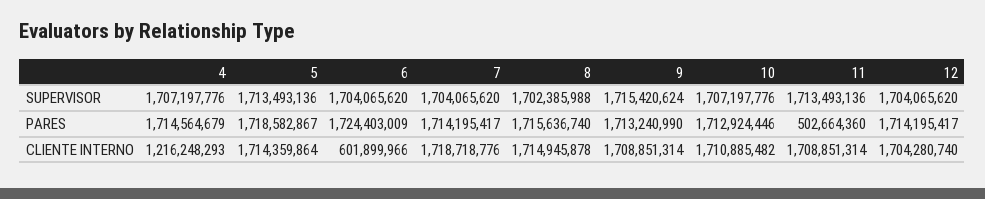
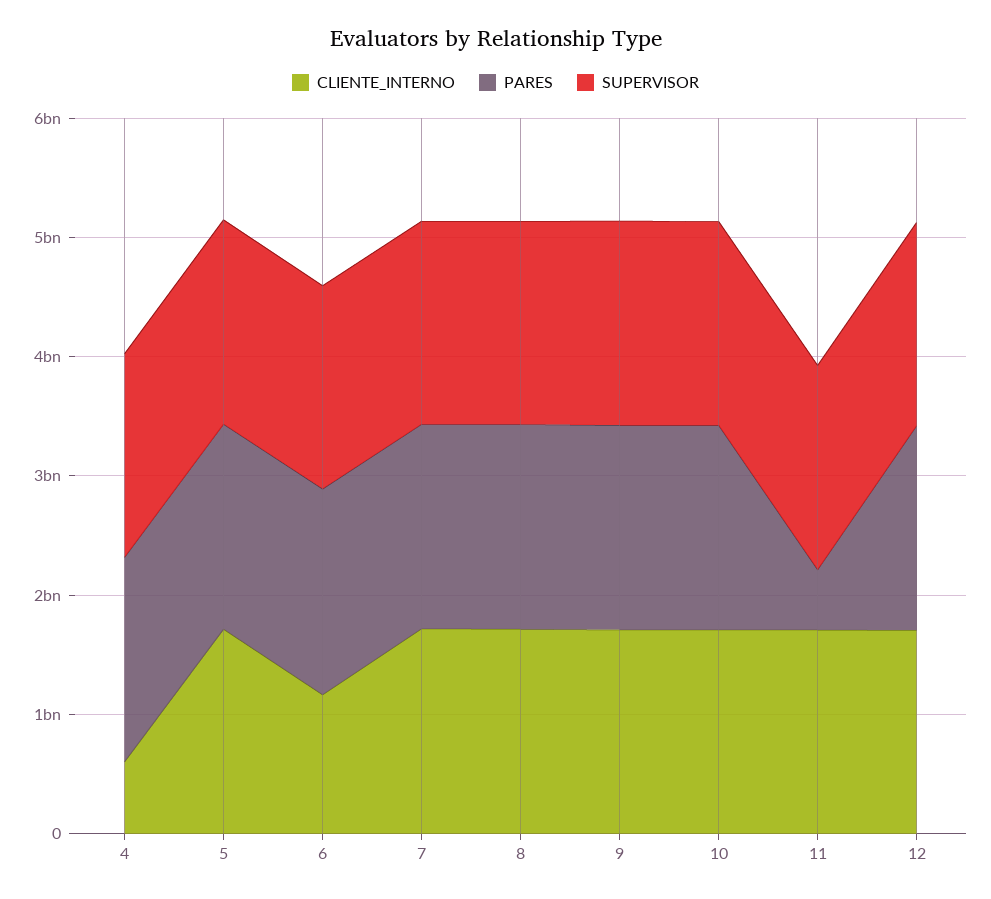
CLIENTE INTERNO, 4: 1216248293 -> 600000000
CLIENTE INTERNO, 6: 601899966 -> 1200000000

